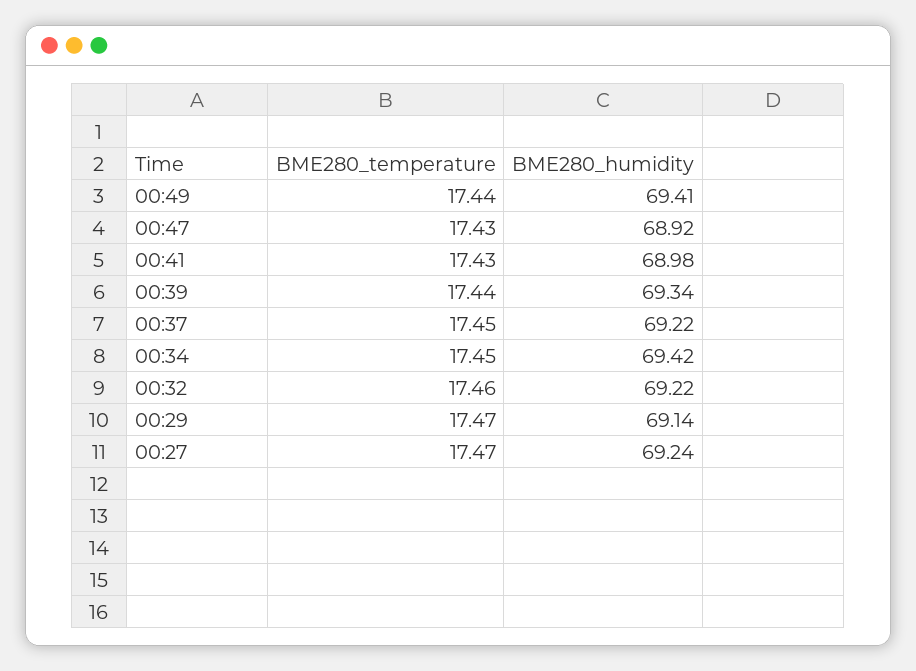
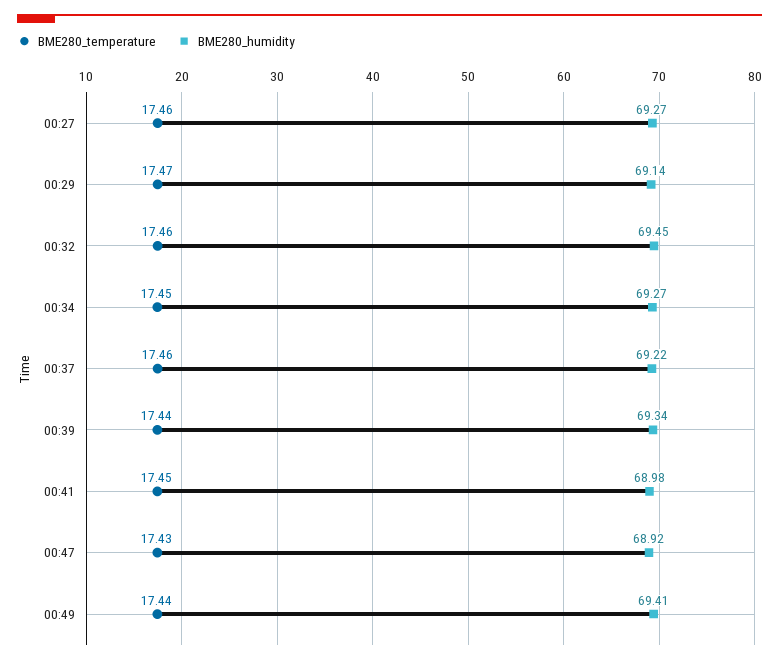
BME280_temperature, 00:41: 17.43 -> 17.45
BME280_temperature, 00:37: 17.45 -> 17.46
BME280_humidity, 00:34: 69.42 -> 69.27
BME280_humidity, 00:32: 69.22 -> 69.45
BME280_temperature, 00:27: 17.47 -> 17.46
BME280_humidity, 00:27: 69.24 -> 69.27

